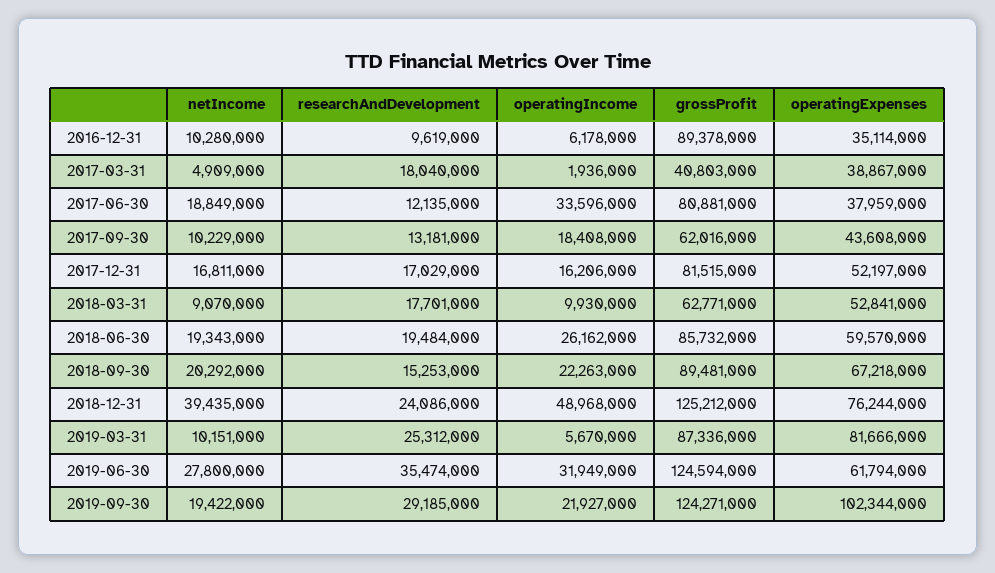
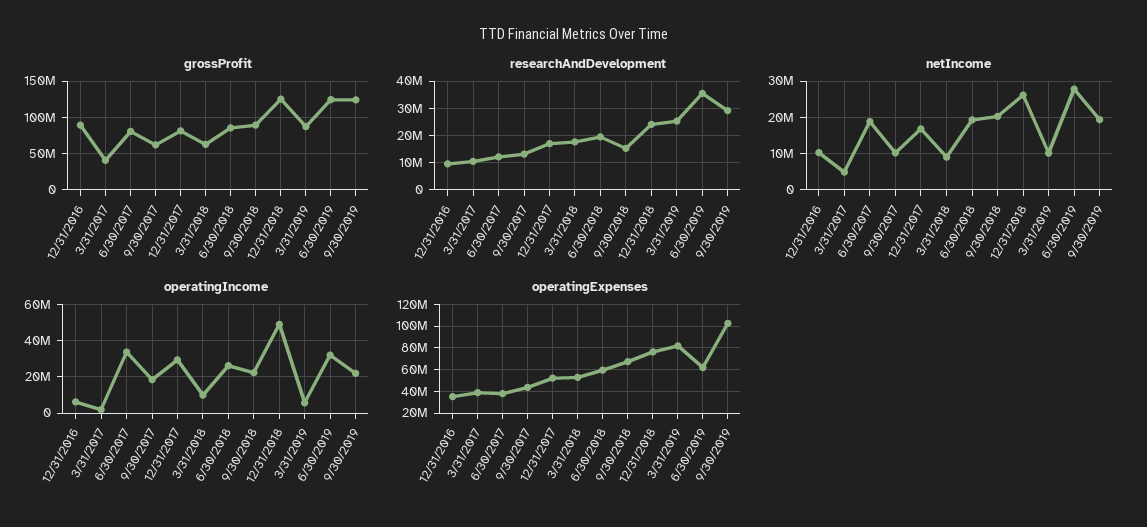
researchAndDevelopment, 2017-03-31: 18040000 -> 10000000
operatingIncome, 2017-12-31: 16206000 -> 30000000
netIncome, 2018-12-31: 39435000 -> 26000000

